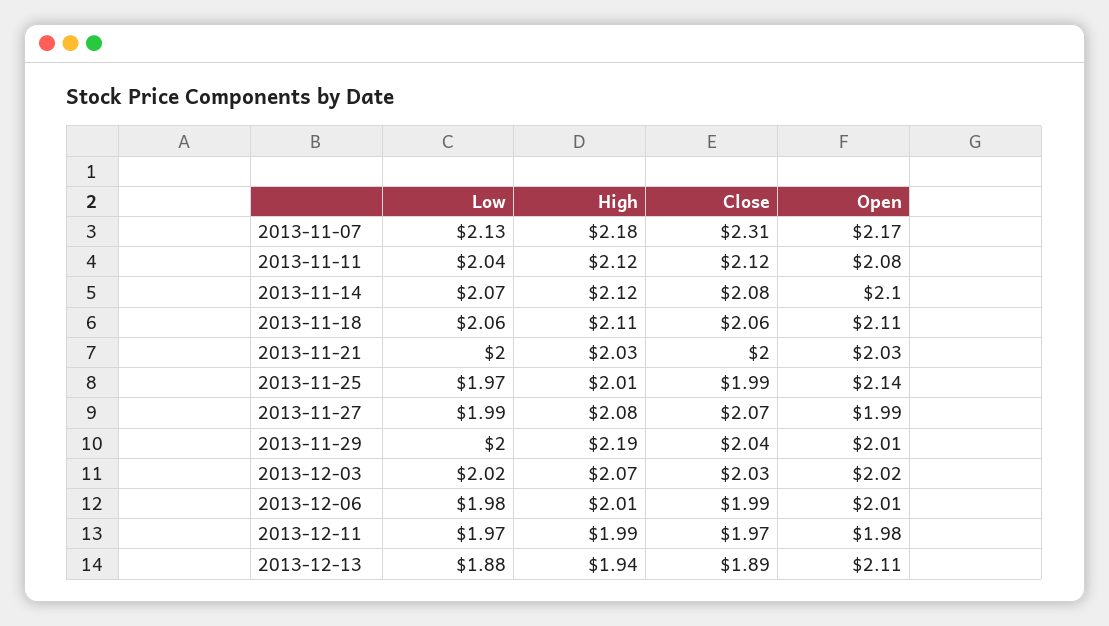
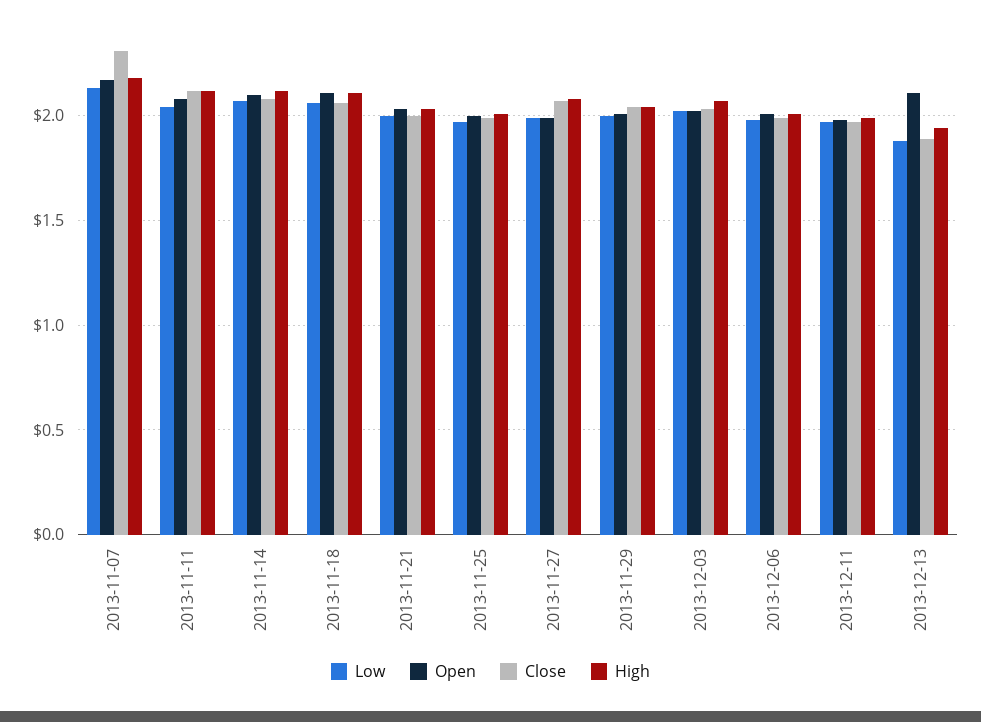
Open, 2013-11-25: 2.14 -> 2
High, 2013-11-29: 2.19 -> 2.05

